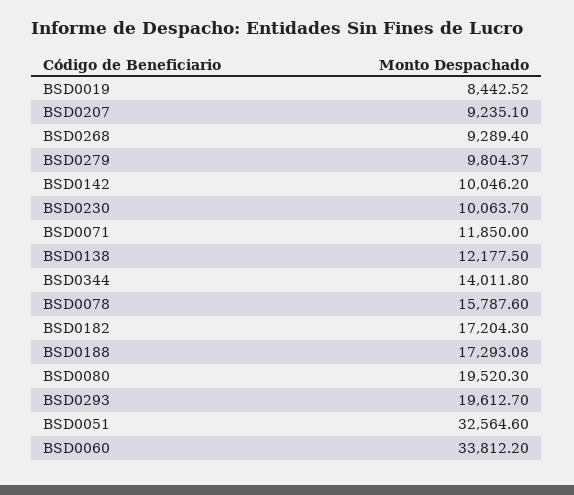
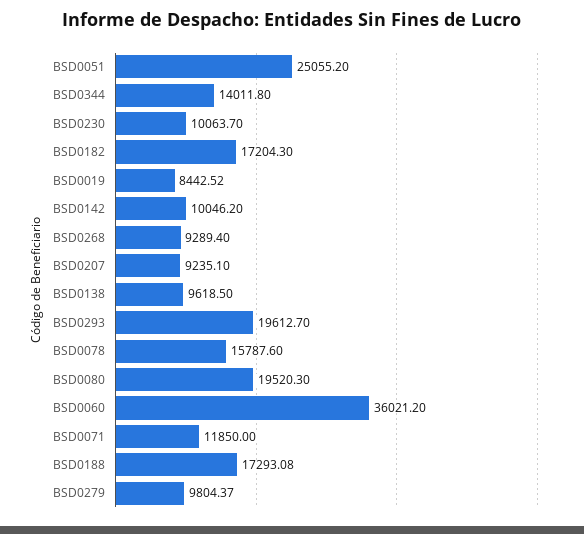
BSD0138: 12177.5 -> 9618.5
BSD0051: 32564.6 -> 25055.2
BSD0060: 33812.2 -> 36021.2

